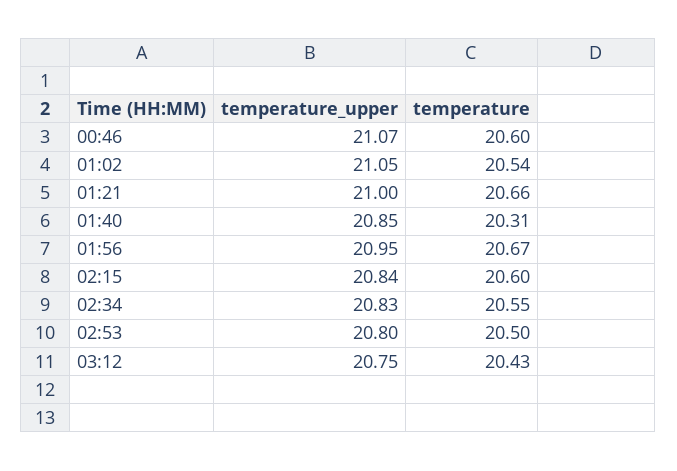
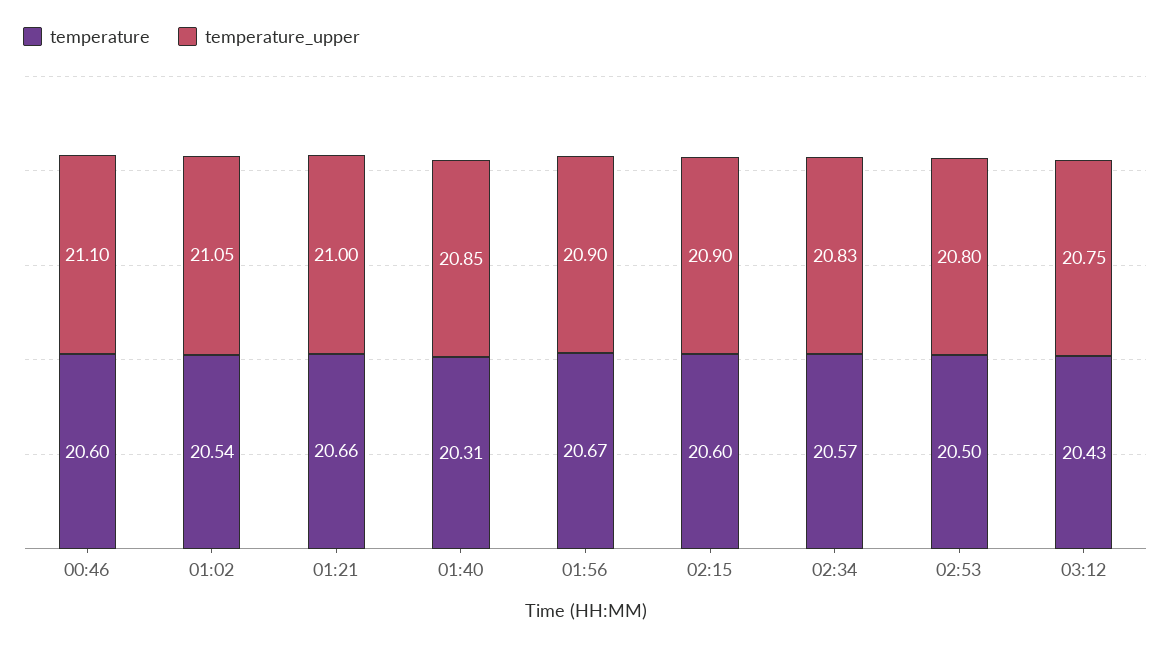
temperature_upper, 00:46: 21.07 -> 21.1
temperature_upper, 01:56: 20.95 -> 20.9
temperature_upper, 02:15: 20.84 -> 20.9
temperature, 02:34: 20.55 -> 20.57

